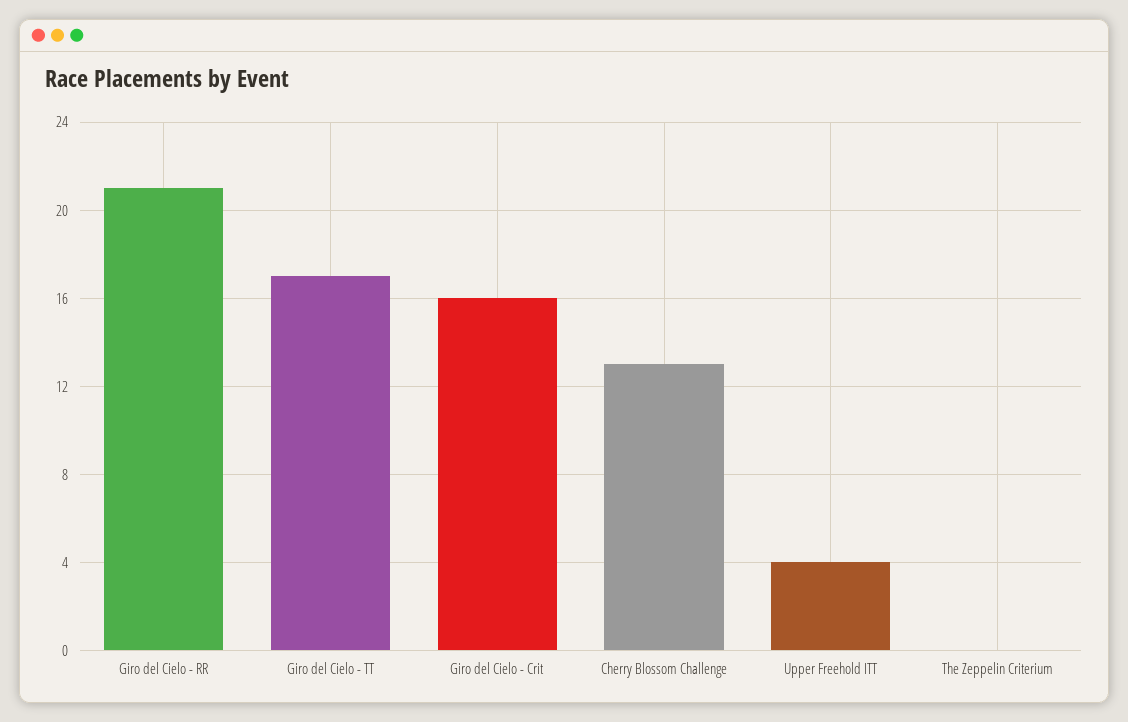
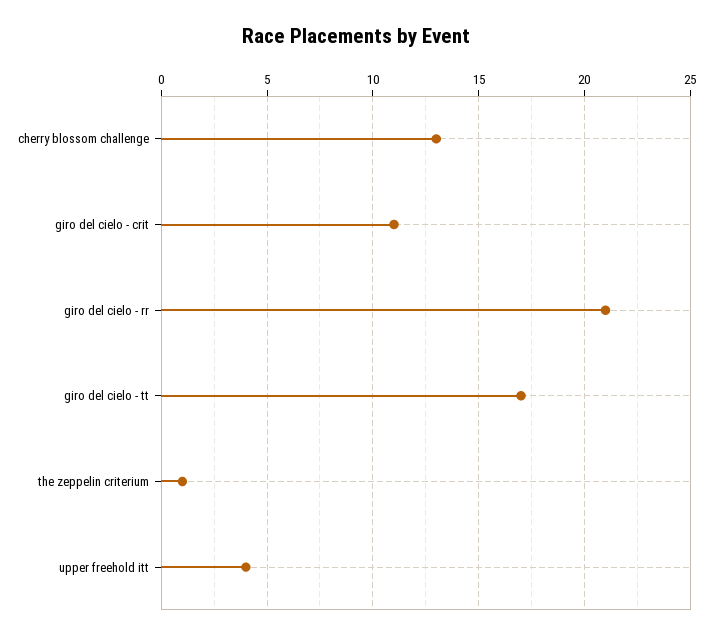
Giro del Cielo - Crit: 16 -> 11
The Zeppelin Criterium: 0 -> 1

